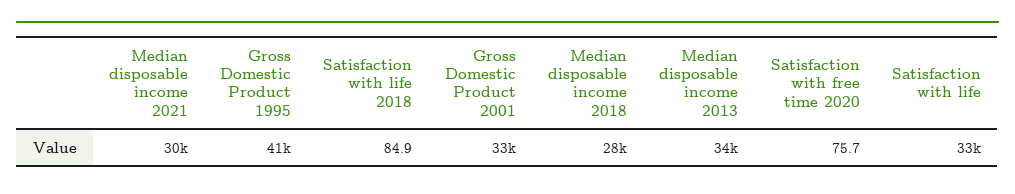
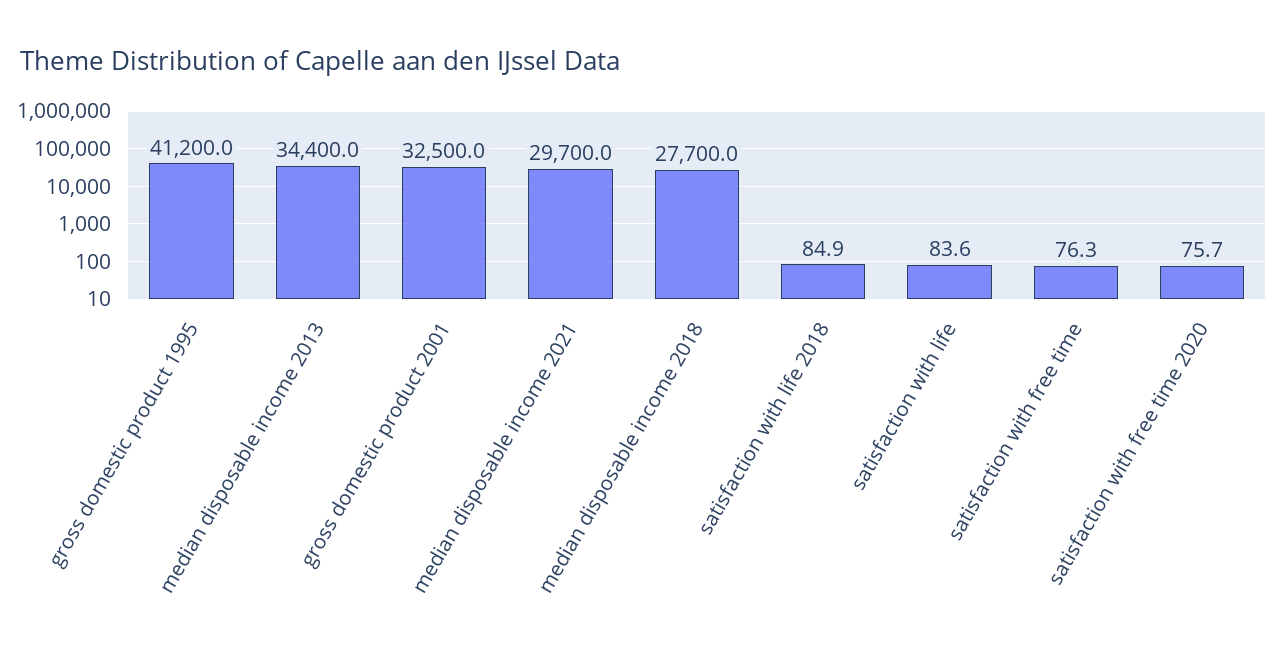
Satisfaction with life: 33000 -> 83.6
satisfaction with free time: none -> 76.3

